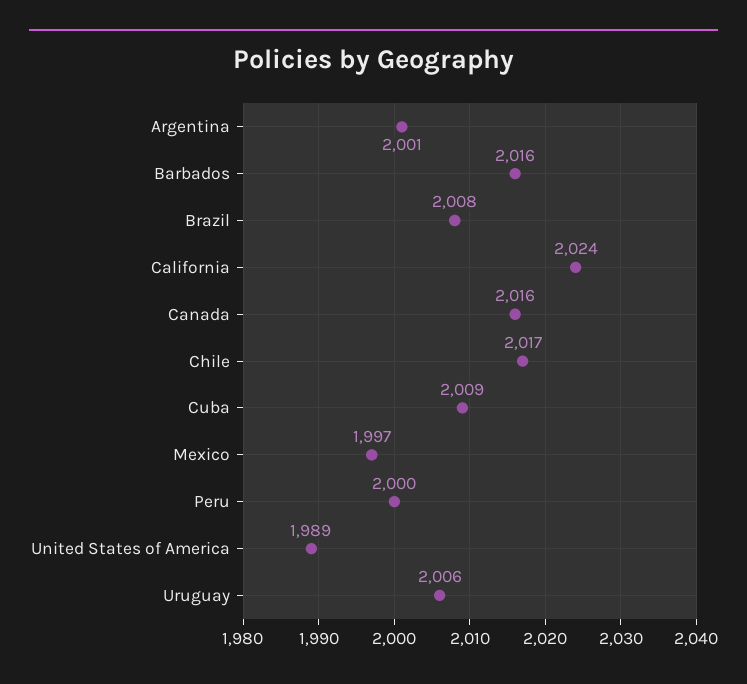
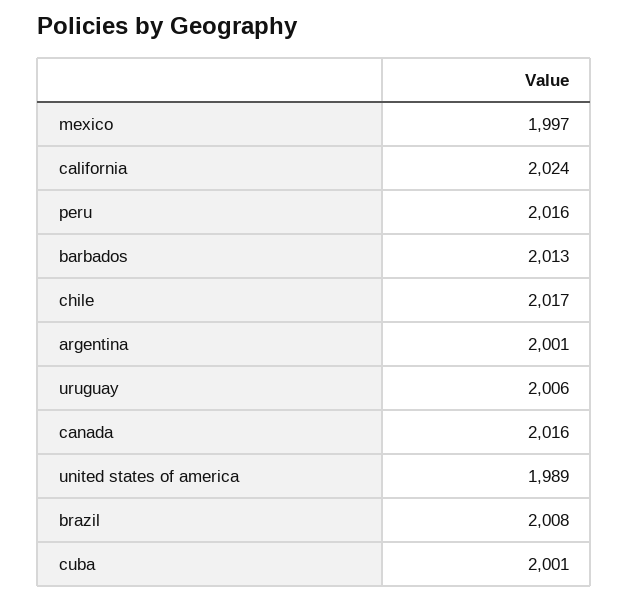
Barbados: 2016 -> 2013
Cuba: 2009 -> 2001
Peru: 2000 -> 2016

